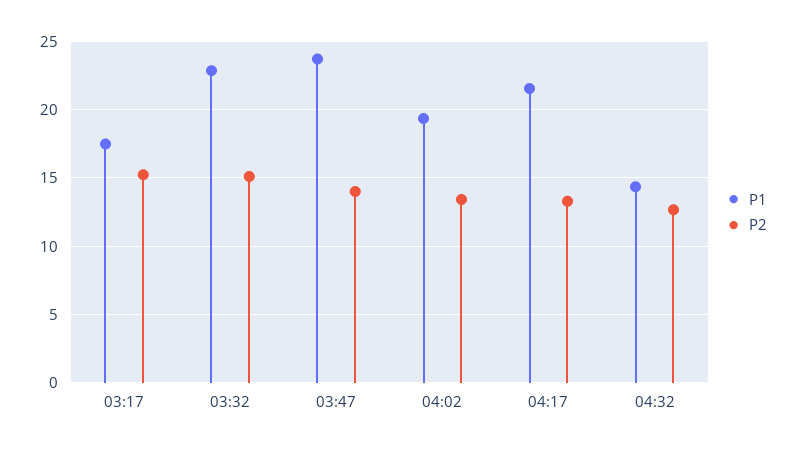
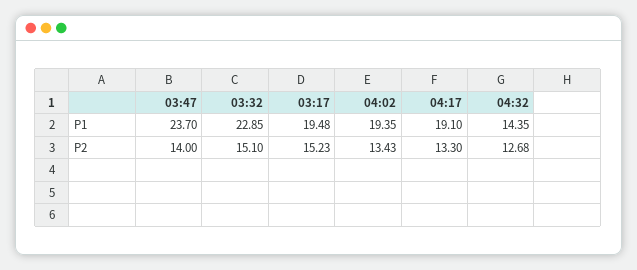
P1, 03:17: 17.5 -> 19.48
P1, 04:17: 21.5 -> 19.1

